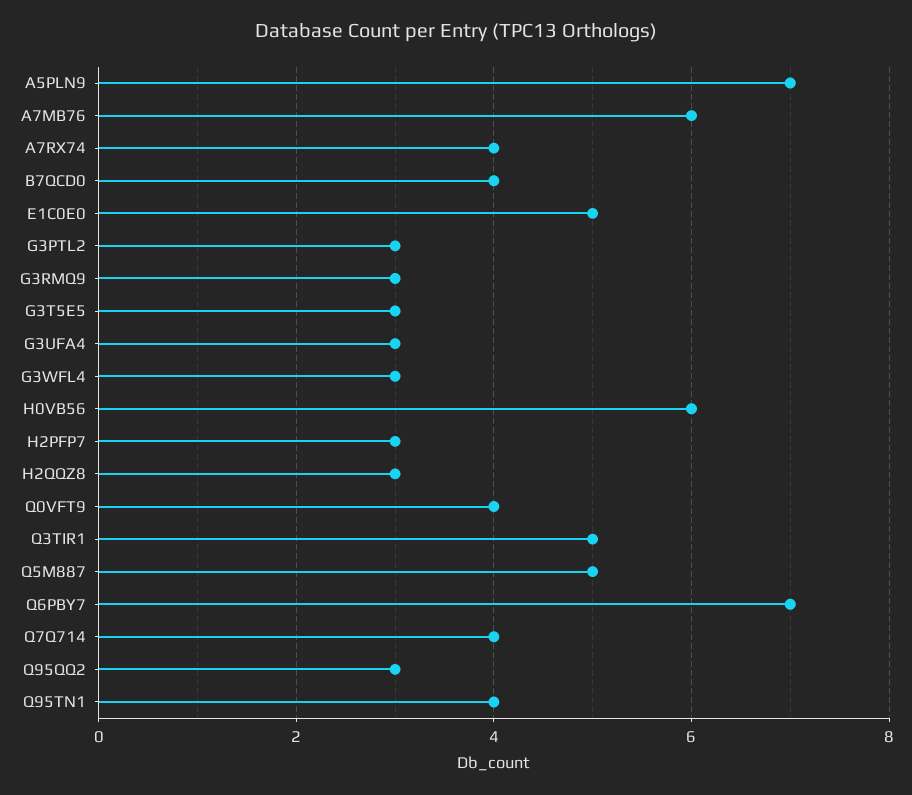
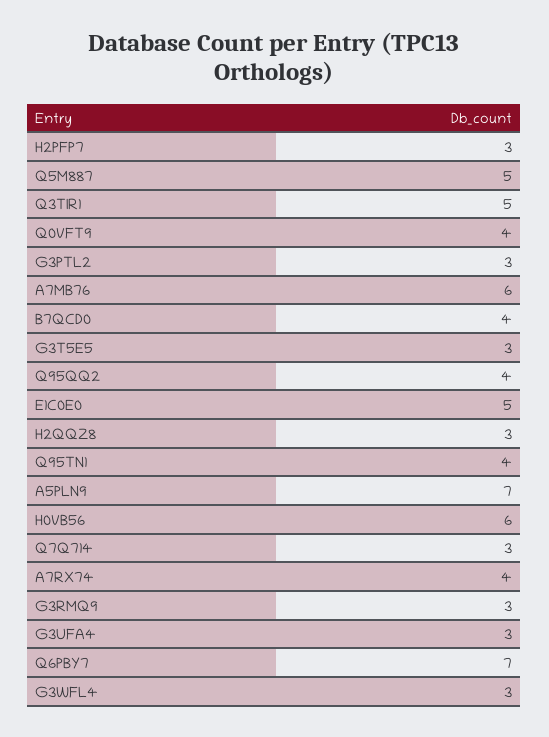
Q7Q714: 4 -> 3
Q95QQ2: 3 -> 4

